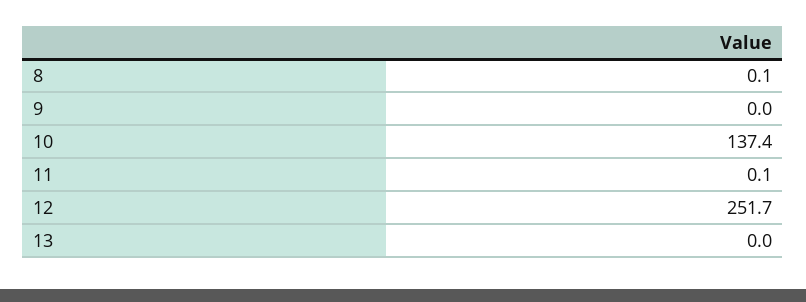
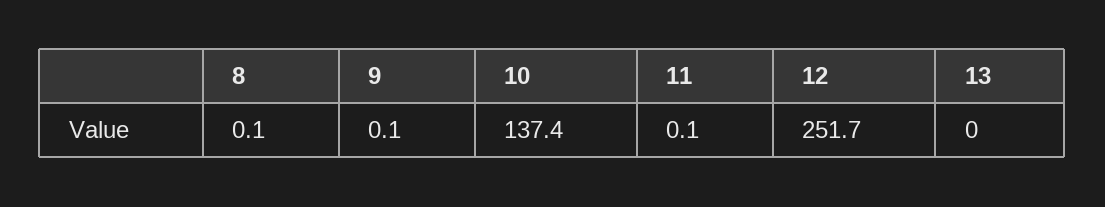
9: 0 -> 0.1

